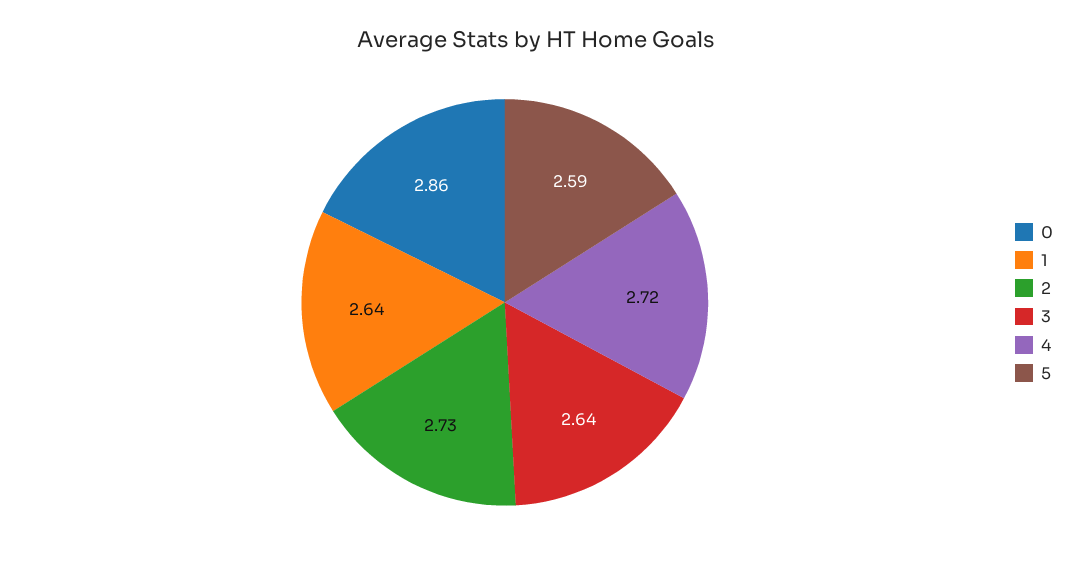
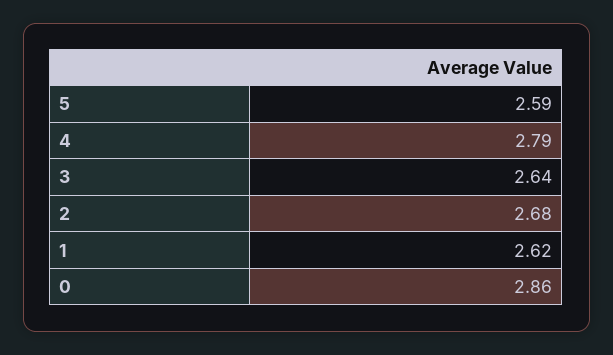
1: 2.64 -> 2.62
2: 2.73 -> 2.68
4: 2.72 -> 2.79

